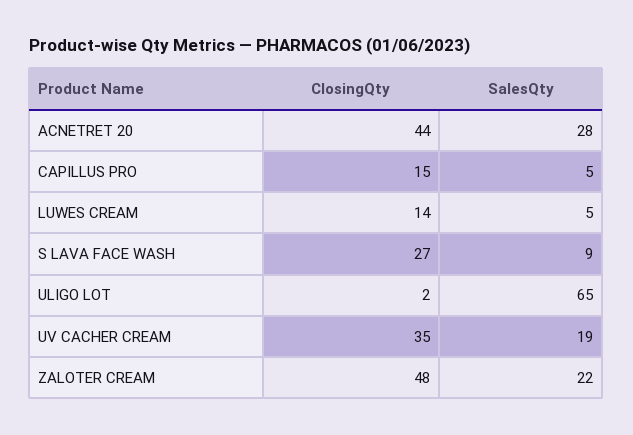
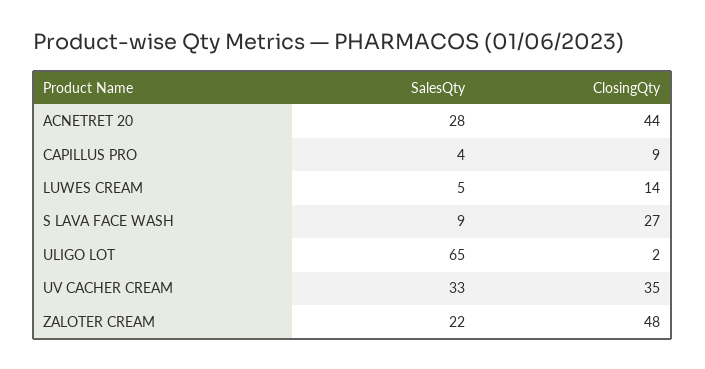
ClosingQty, CAPILLUS PRO: 15 -> 9
SalesQty, CAPILLUS PRO: 5 -> 4
SalesQty, UV CACHER CREAM: 19 -> 33

